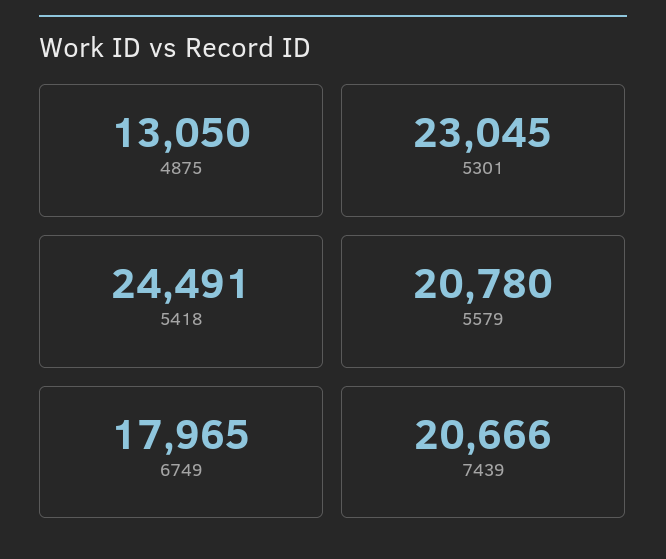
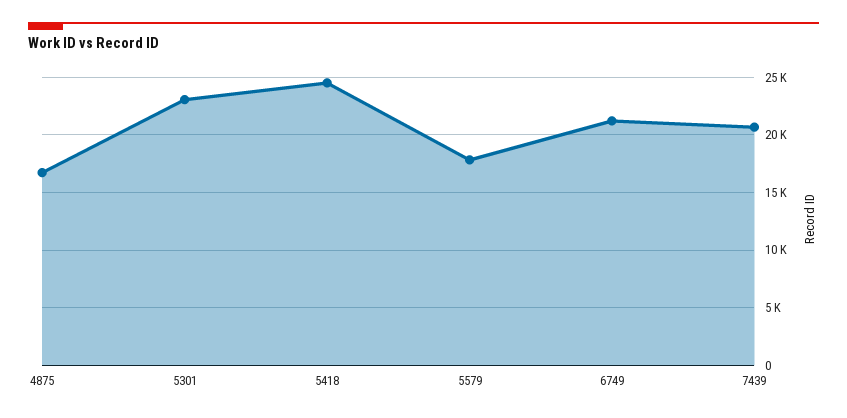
4875: 13050 -> 17000
5579: 20780 -> 18000
6749: 17965 -> 21000

